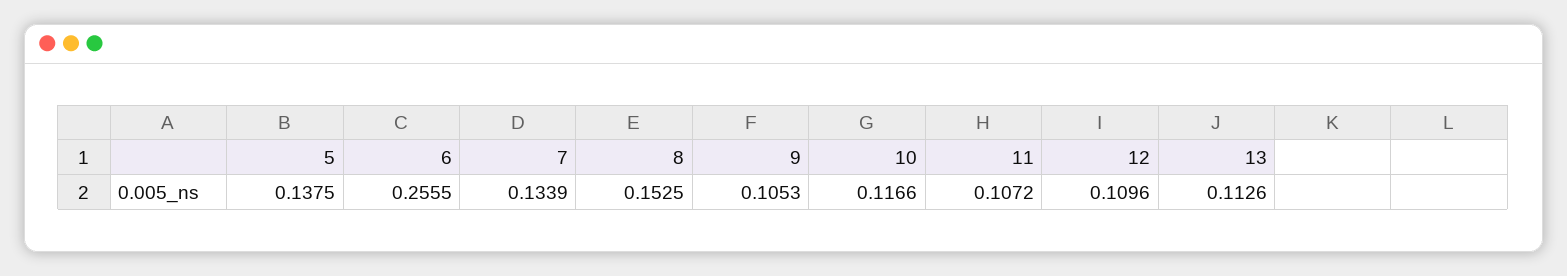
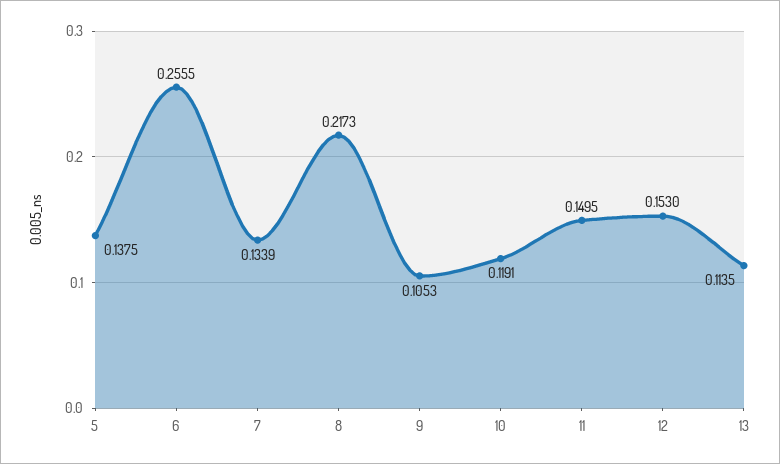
8: 0.1525 -> 0.2173
10: 0.1166 -> 0.1191
11: 0.1072 -> 0.1495
12: 0.1096 -> 0.153
13: 0.1126 -> 0.1135

